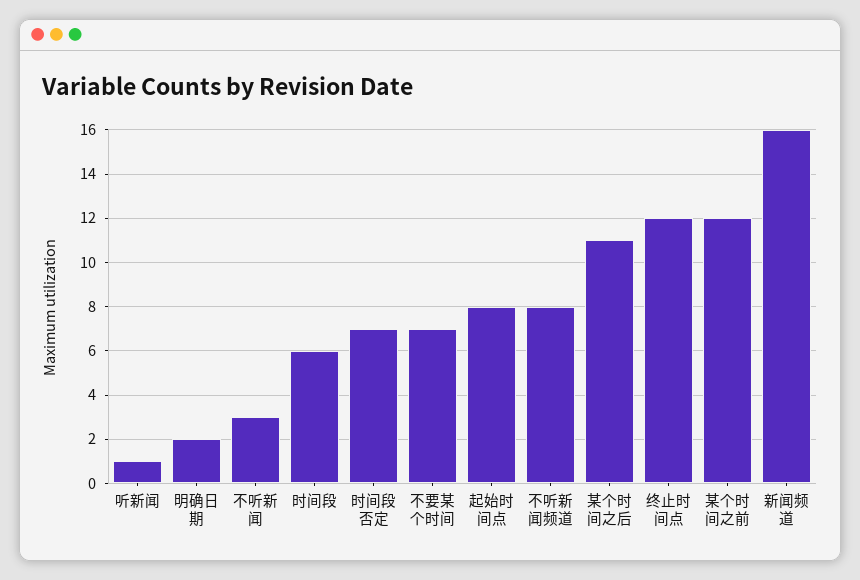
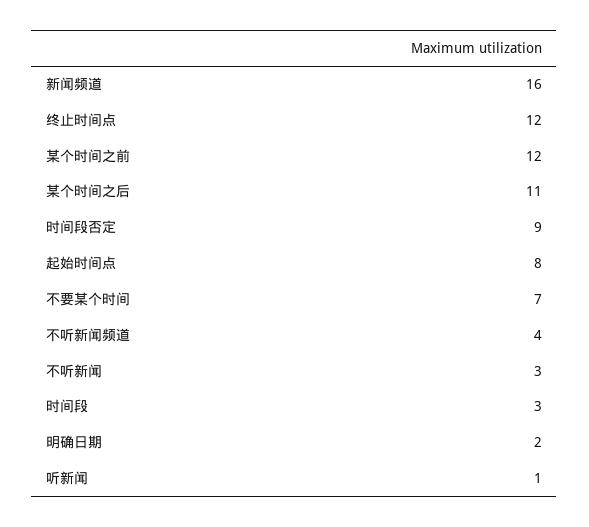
时间段: 6 -> 3
时间段否定: 7 -> 9
不听新闻频道: 8 -> 4

